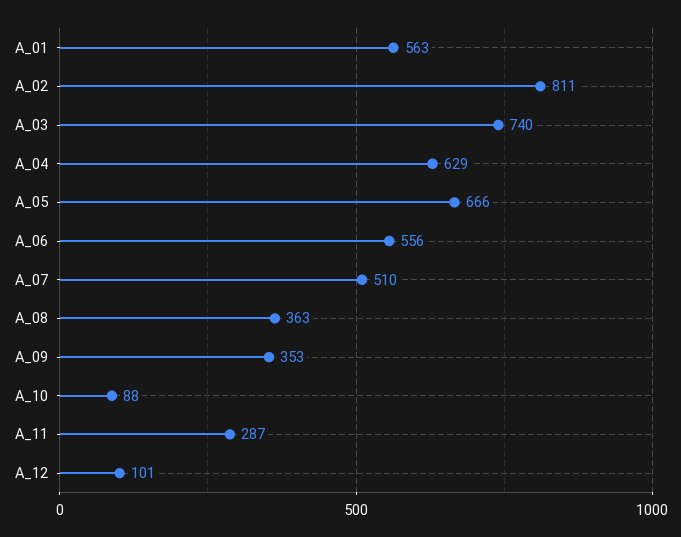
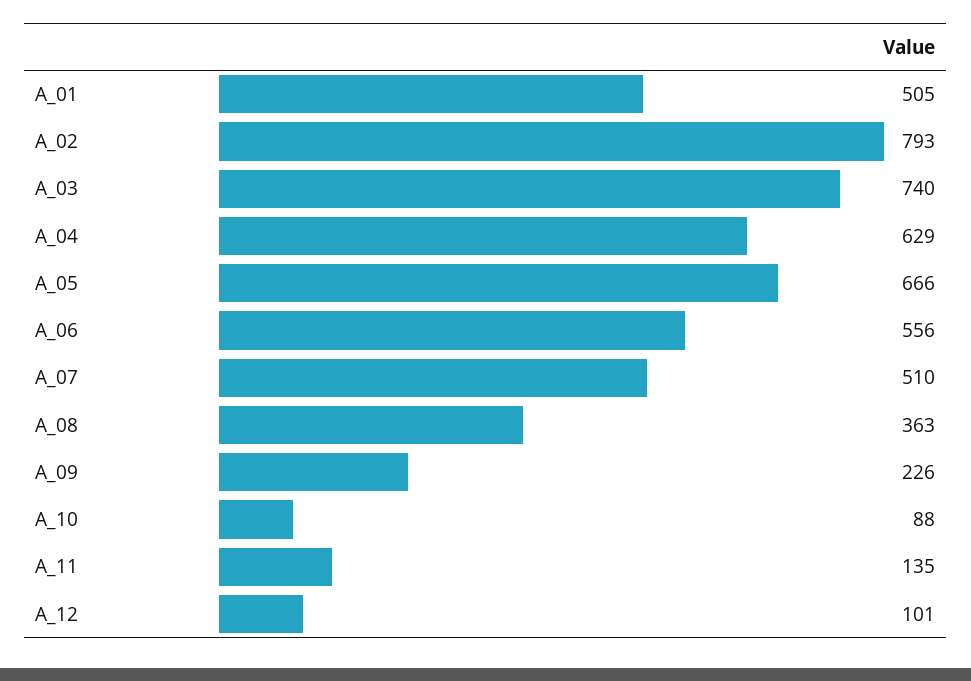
A_01: 563 -> 505
A_02: 811 -> 793
A_09: 353 -> 226
A_11: 287 -> 135

